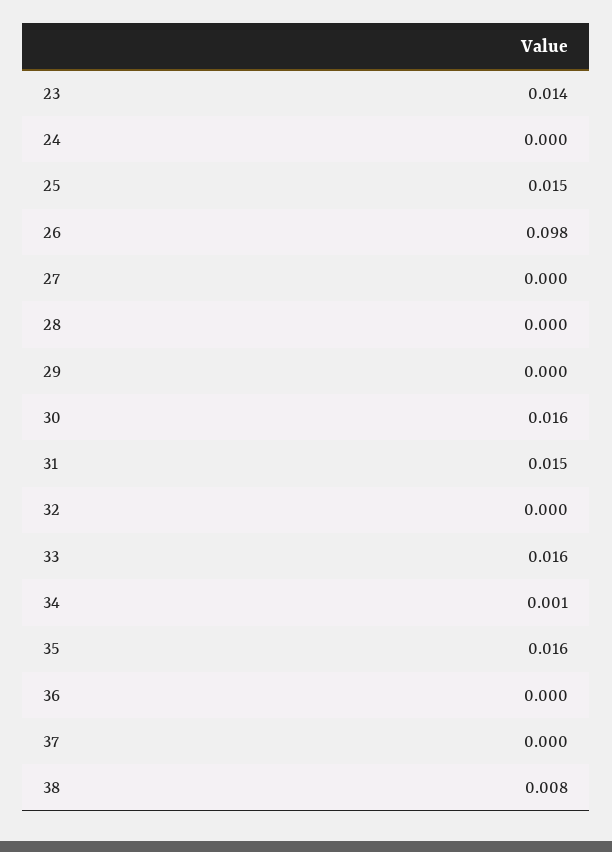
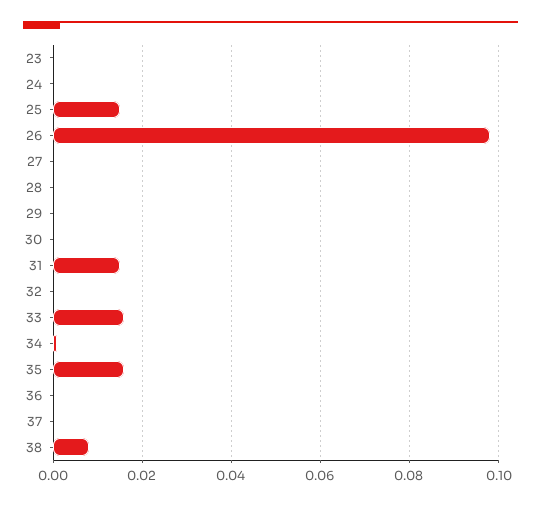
23: 0.014 -> 0
30: 0.016 -> 0

